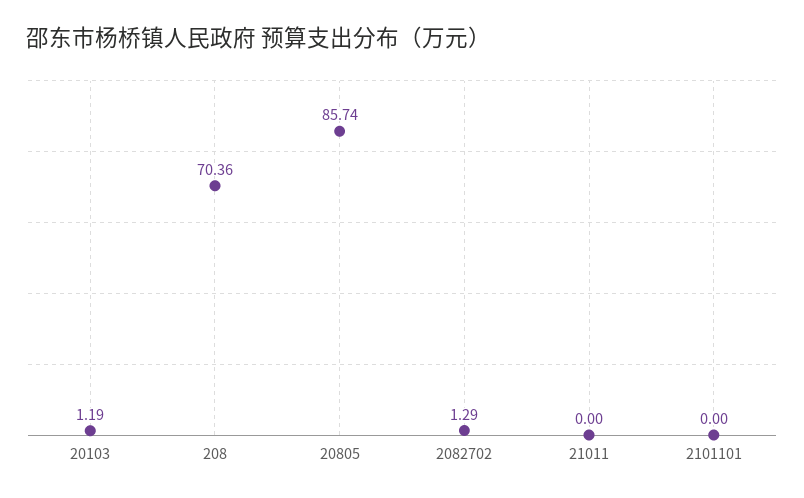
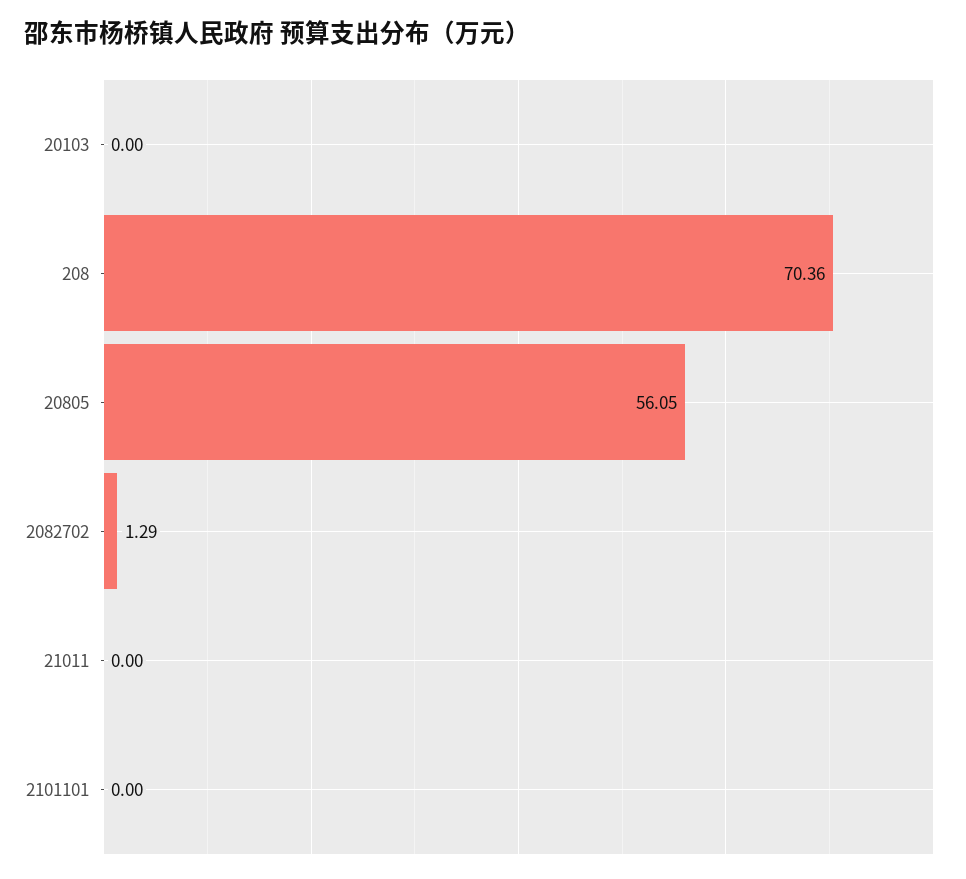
20103: 1.19 -> 0
20805: 85.74 -> 56.05

